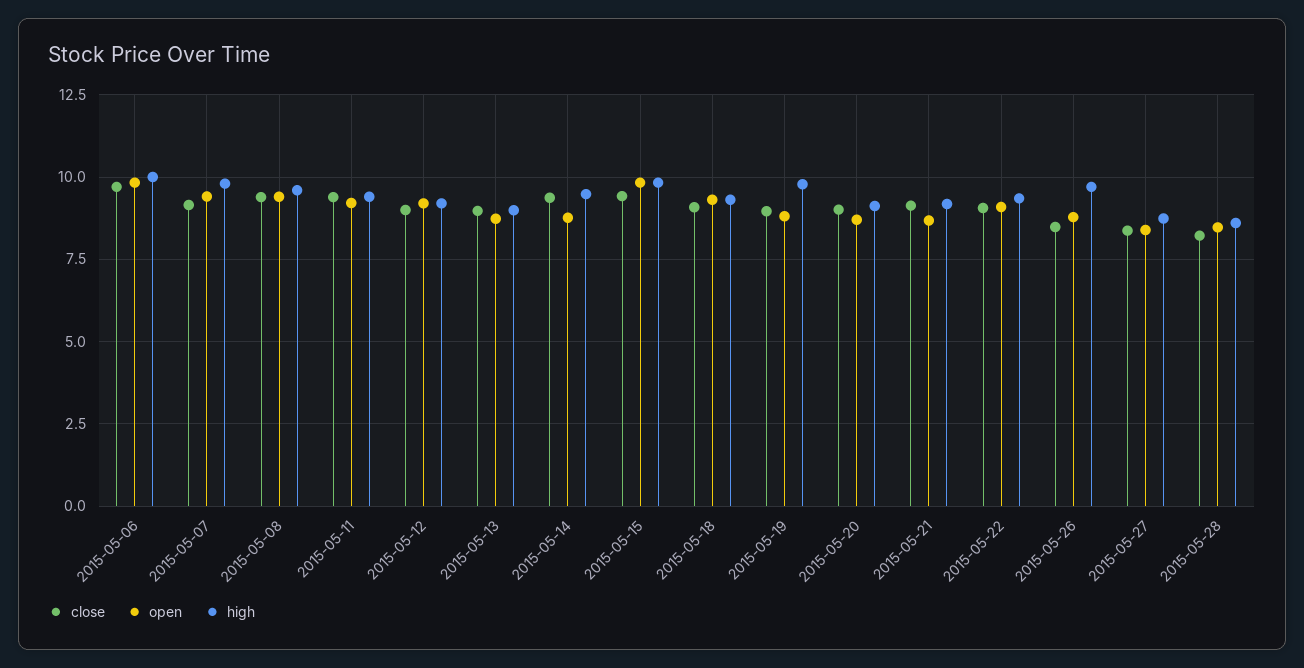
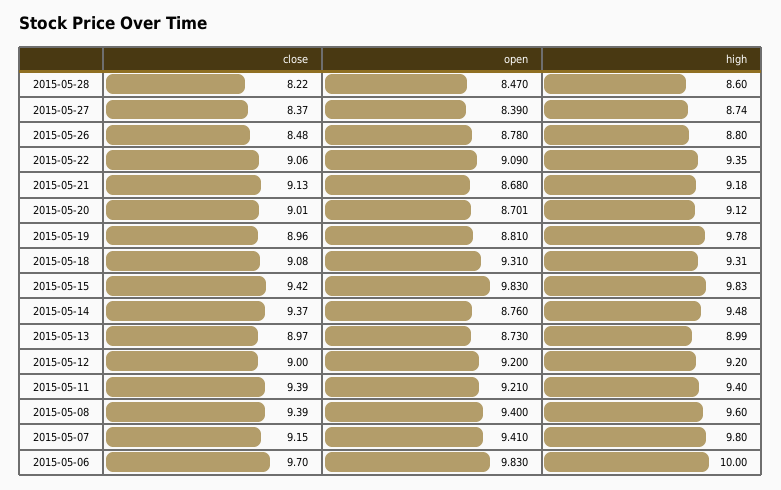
high, 2015-05-26: 9.75 -> 8.8

